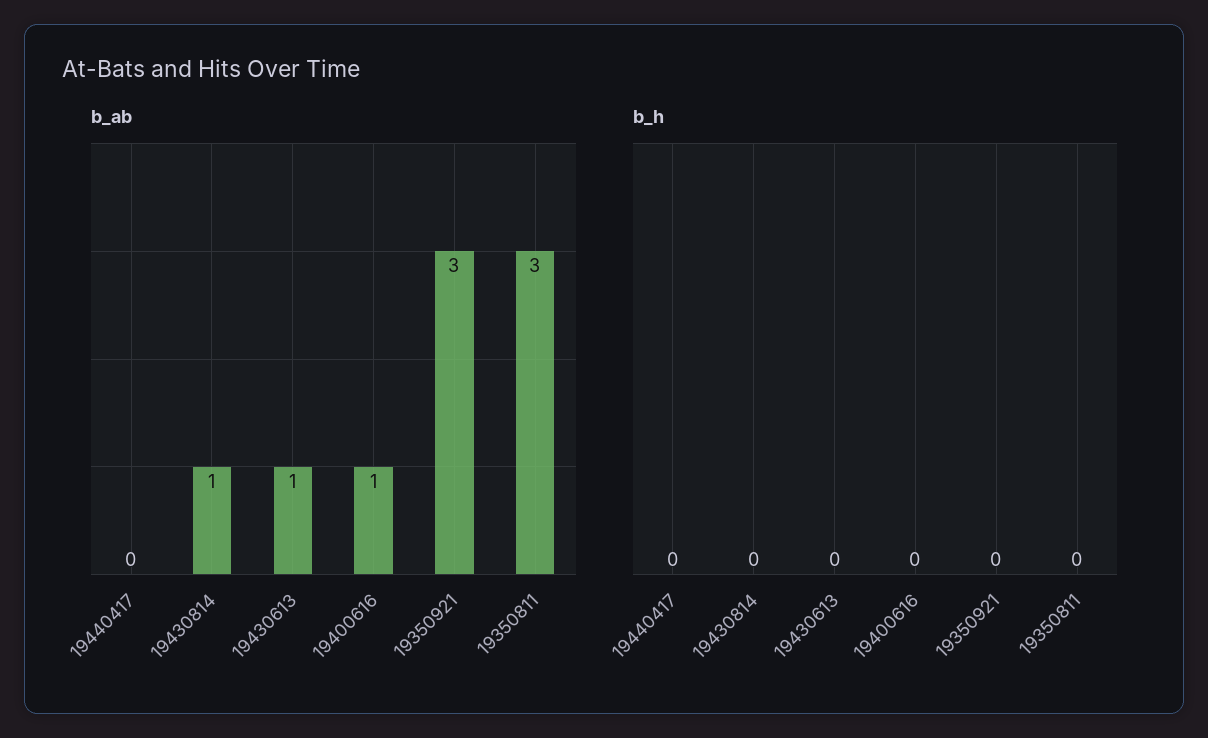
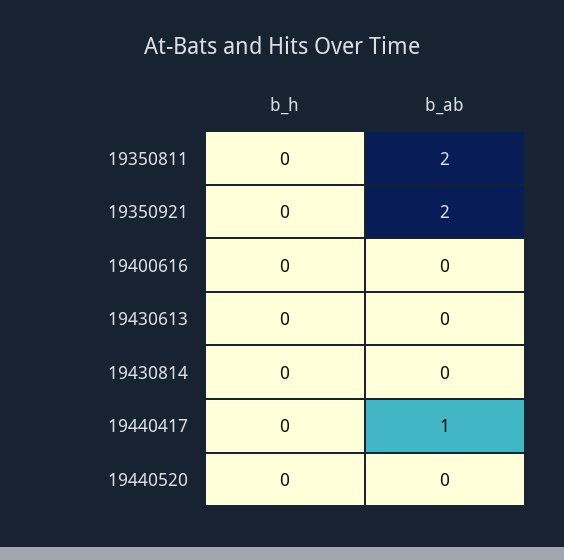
b_ab, 19440417: 0 -> 1
b_ab, 19430814: 1 -> 0
b_ab, 19430613: 1 -> 0
b_ab, 19400616: 1 -> 0
b_ab, 19350921: 3 -> 2
b_ab, 19350811: 3 -> 2
b_h, 19440520: none -> 0
b_ab, 19440520: none -> 0

